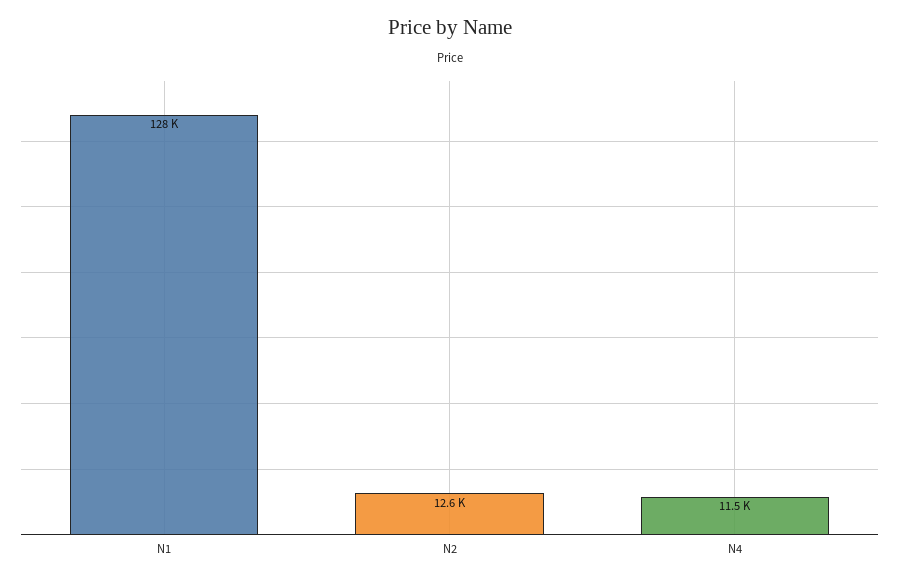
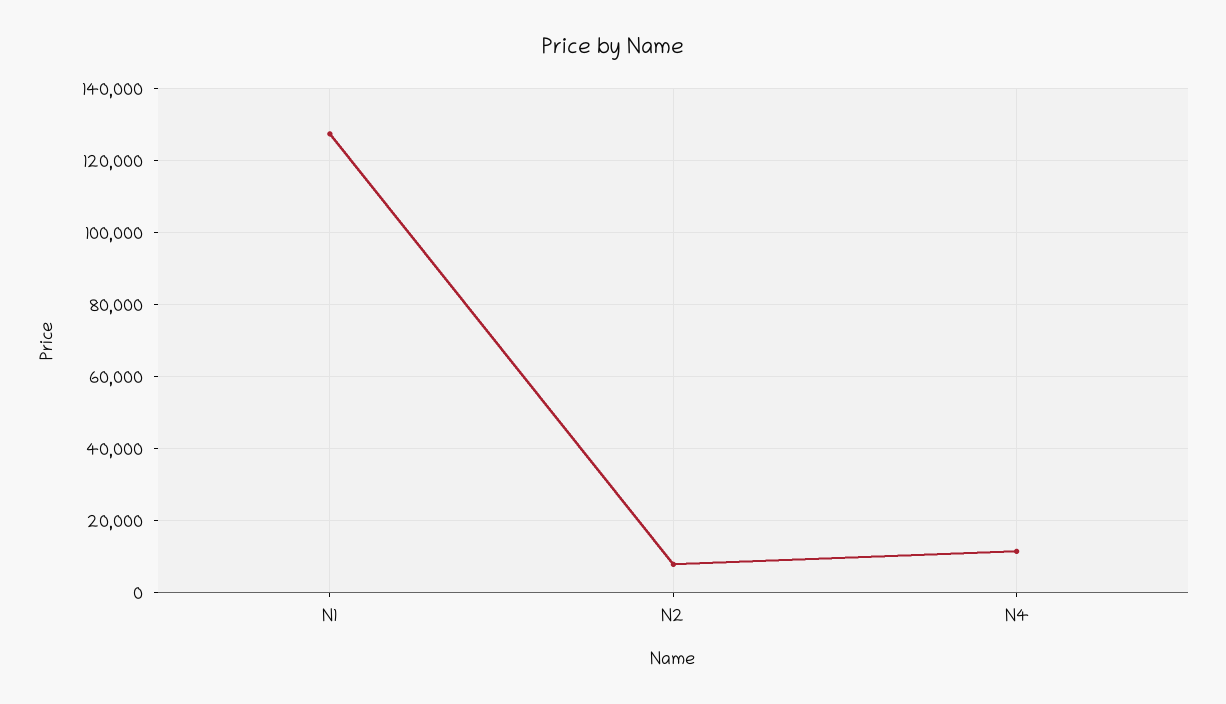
N2: 12600 -> 8000

